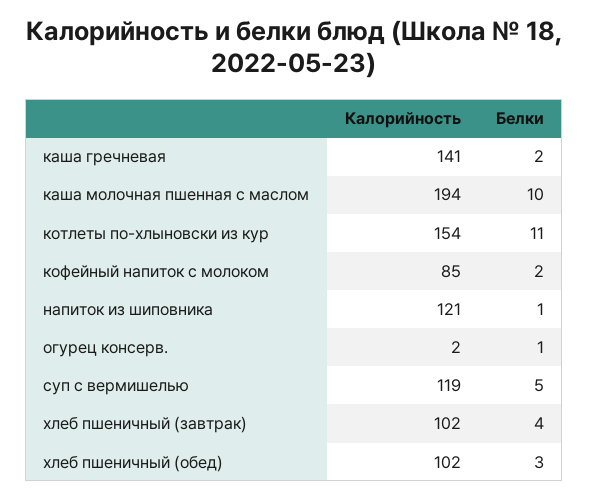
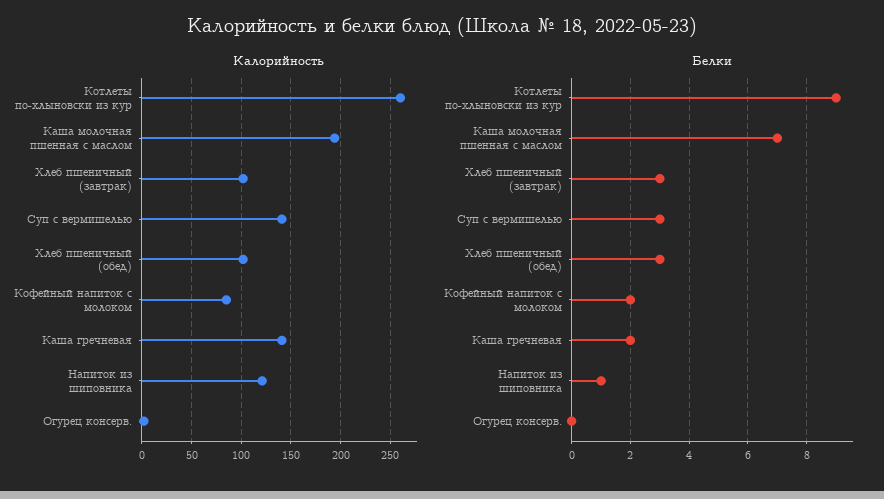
Белки, каша молочная пшенная с маслом: 10 -> 7
Калорийность, котлеты по-хлыновски из кур: 154 -> 260
Белки, котлеты по-хлыновски из кур: 11 -> 9
Белки, огурец консерв.: 1 -> 0
Калорийность, суп с вермишелью: 119 -> 140
Белки, суп с вермишелью: 5 -> 3
Белки, хлеб пшеничный (завтрак): 4 -> 3

